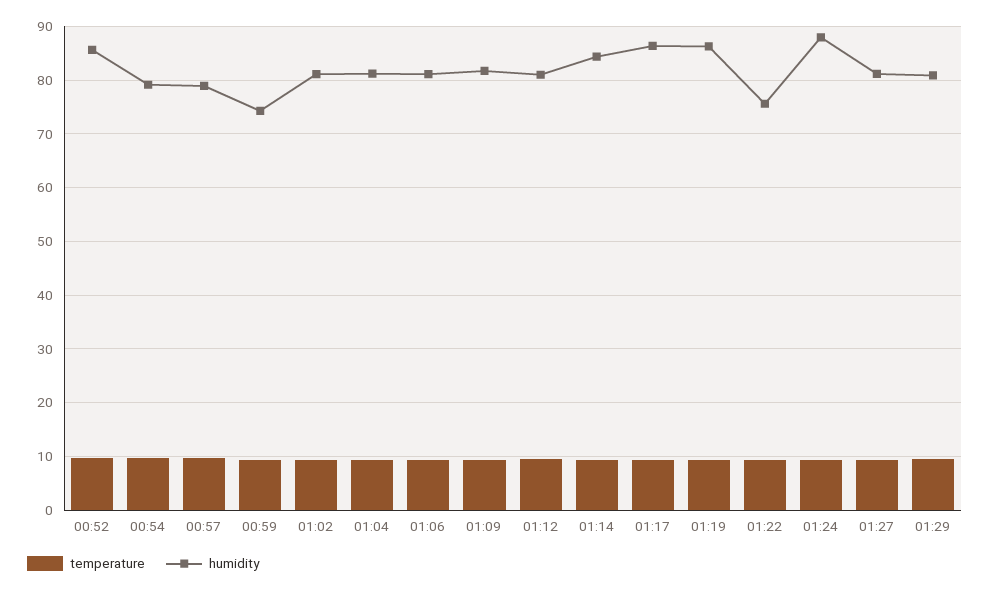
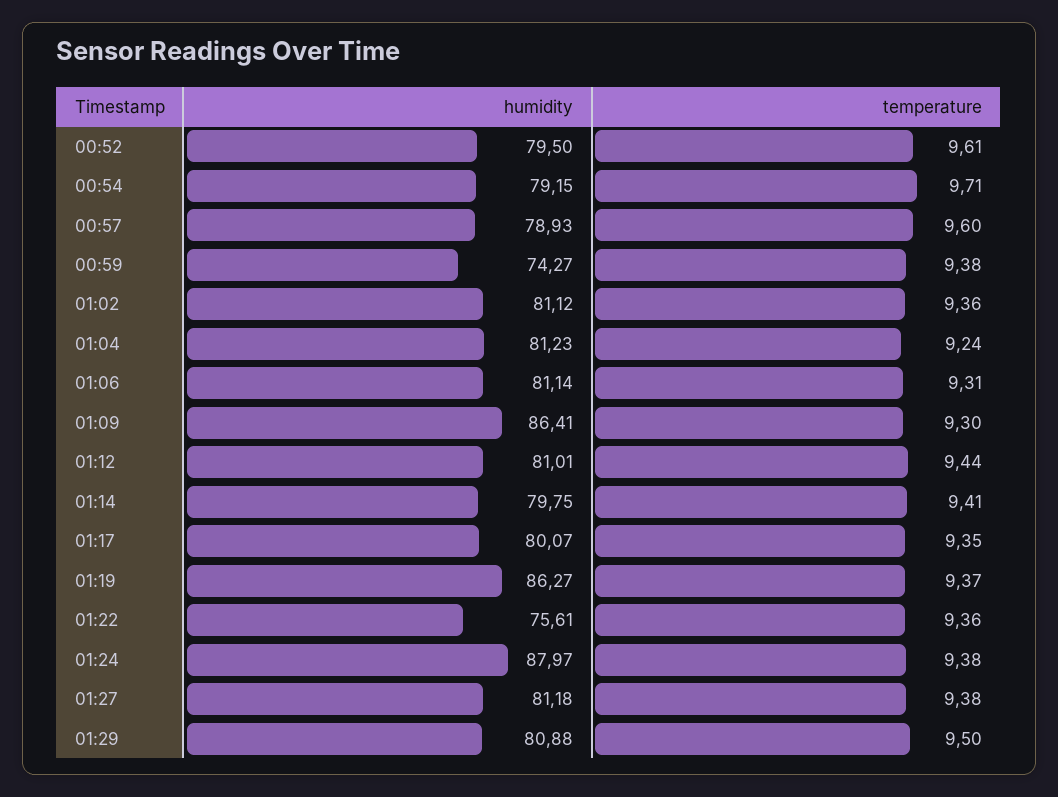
humidity, 00:52: 86 -> 79.5
humidity, 01:09: 82 -> 86.41
humidity, 01:14: 84 -> 79.75
humidity, 01:17: 86 -> 80.07

